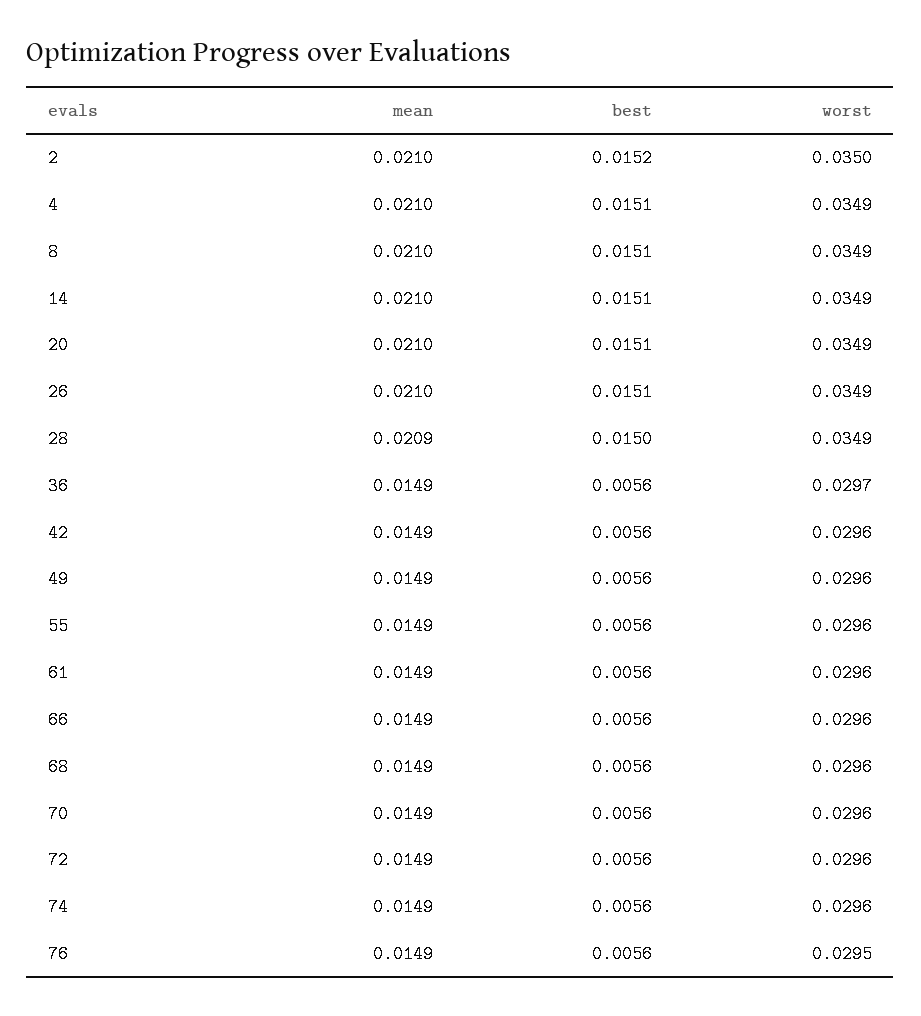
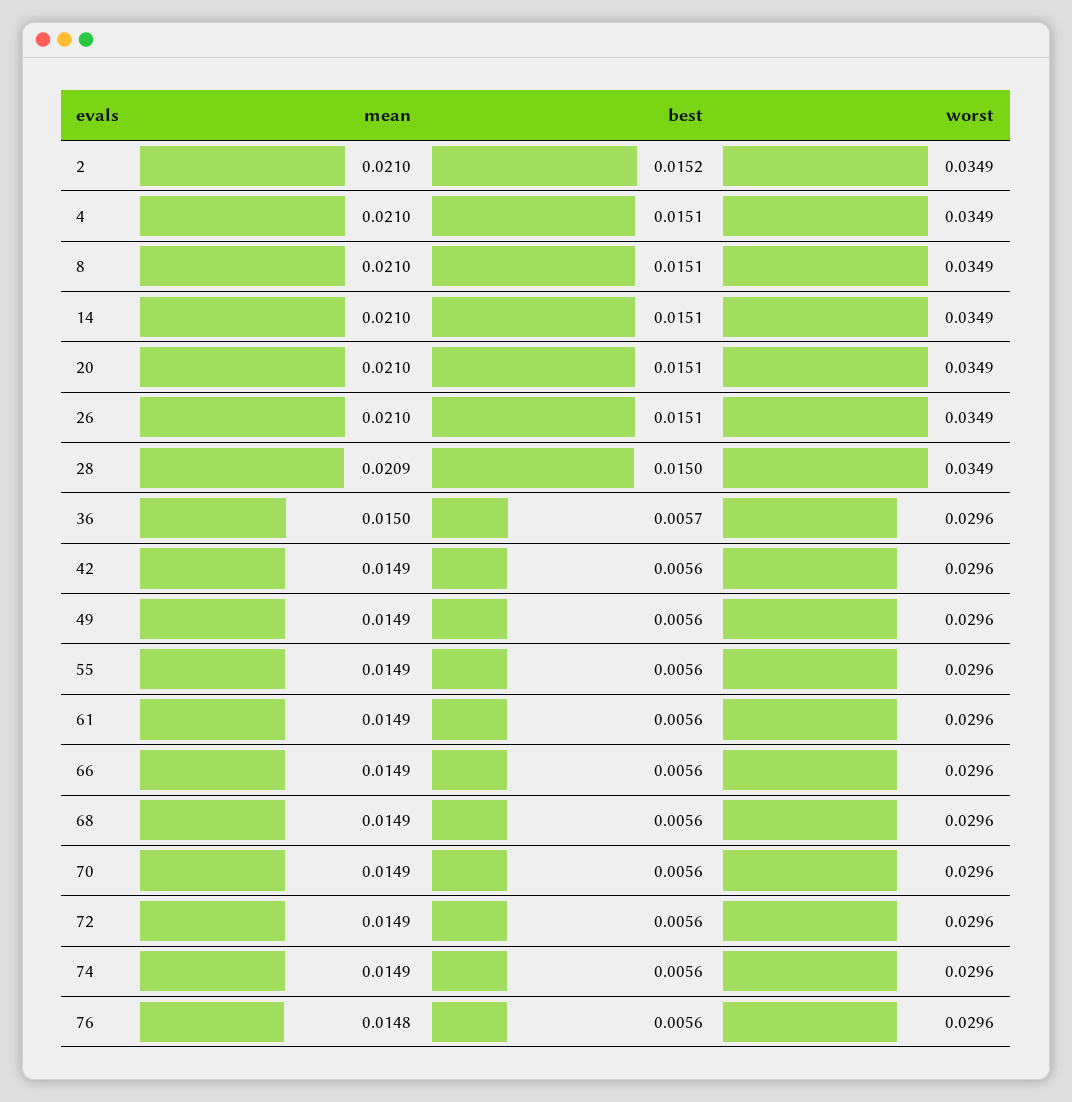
worst, 2: 0.035 -> 0.0349
mean, 36: 0.0149 -> 0.015
best, 36: 0.0056 -> 0.0057
worst, 36: 0.0297 -> 0.0296
mean, 76: 0.0149 -> 0.0148
worst, 76: 0.0295 -> 0.0296

